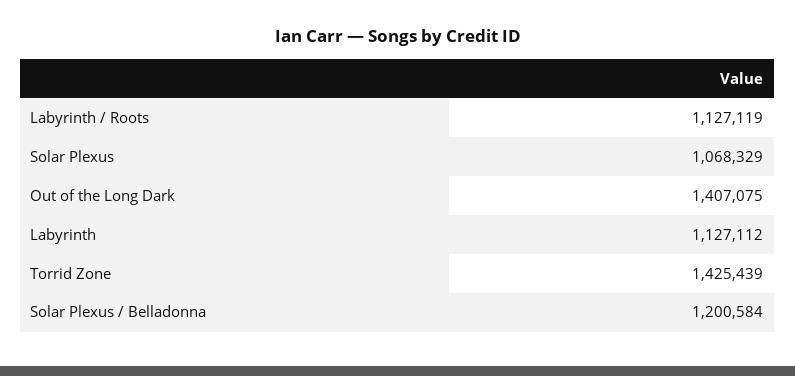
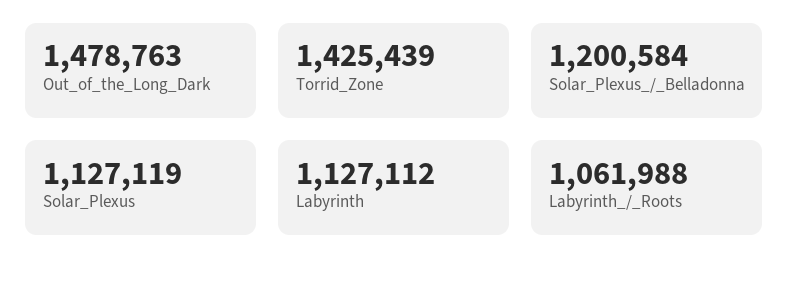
Labyrinth / Roots: 1127119 -> 1061988
Solar Plexus: 1068329 -> 1127119
Out of the Long Dark: 1407075 -> 1478763

